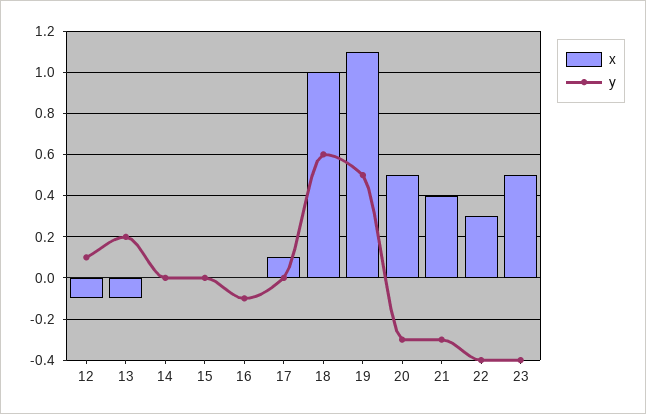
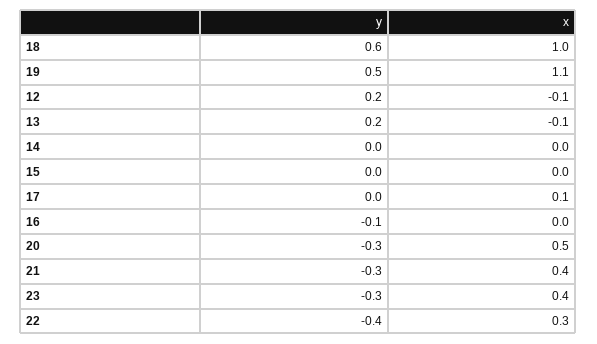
y, 12: 0.1 -> 0.2
x, 23: 0.5 -> 0.4
y, 23: -0.4 -> -0.3

